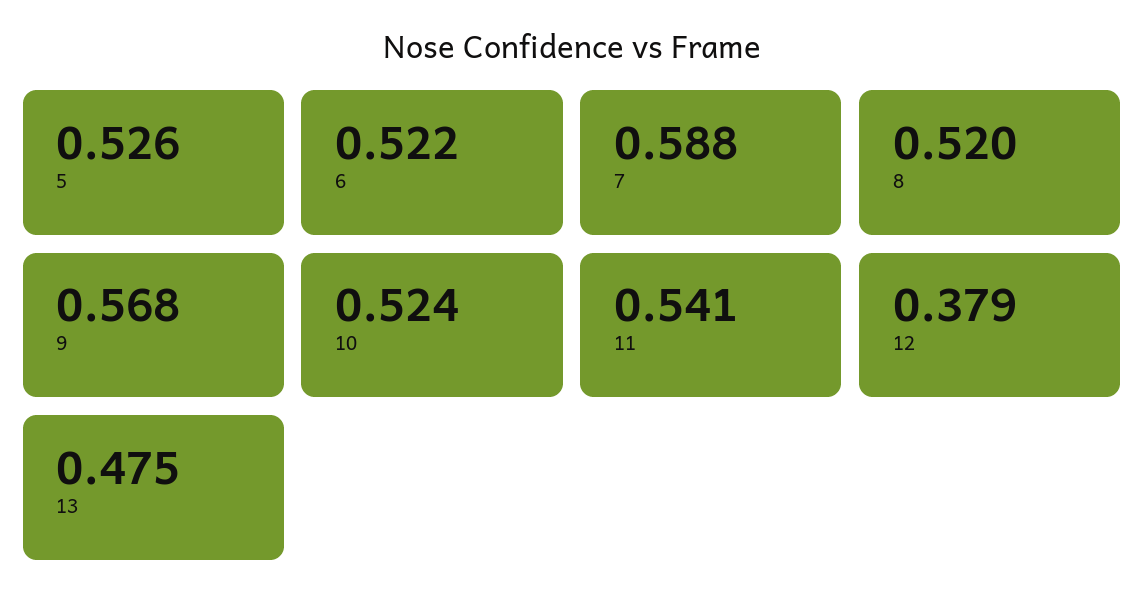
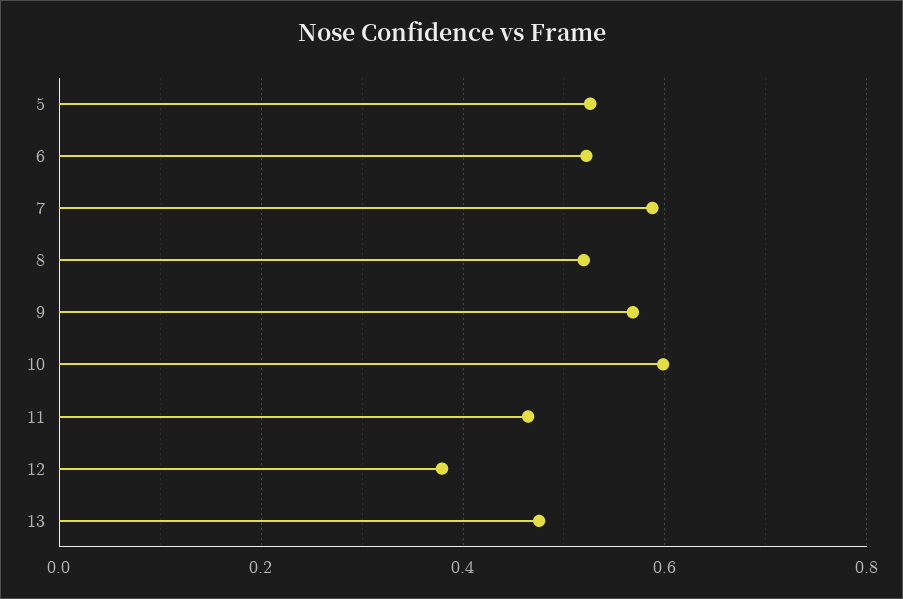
10: 0.524 -> 0.6
11: 0.541 -> 0.46

